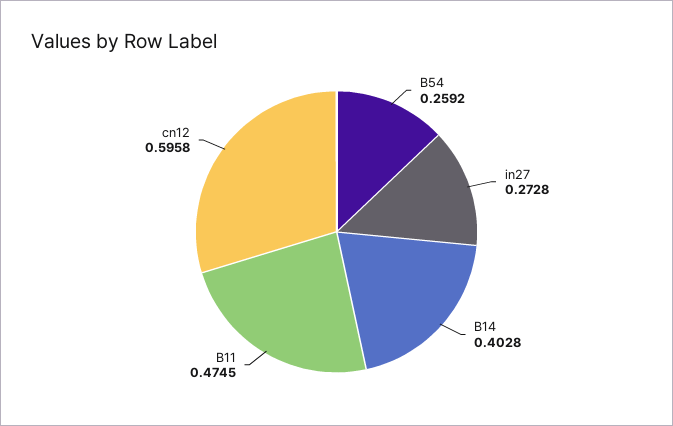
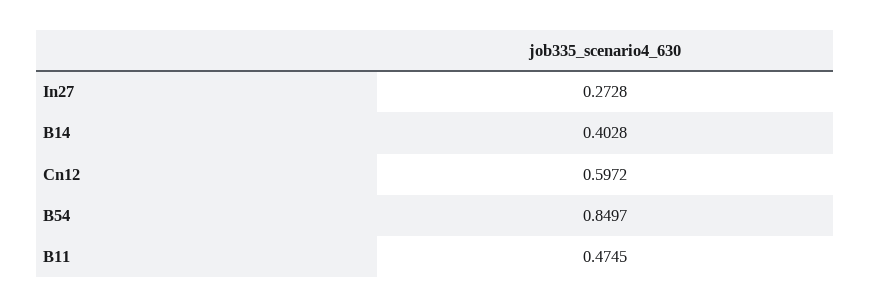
B54: 0.2592 -> 0.8497
cn12: 0.5958 -> 0.5972

